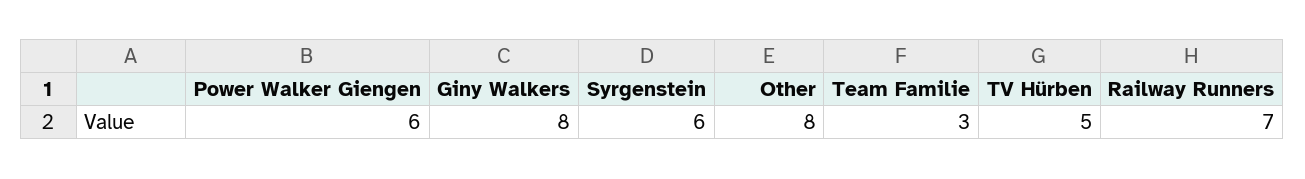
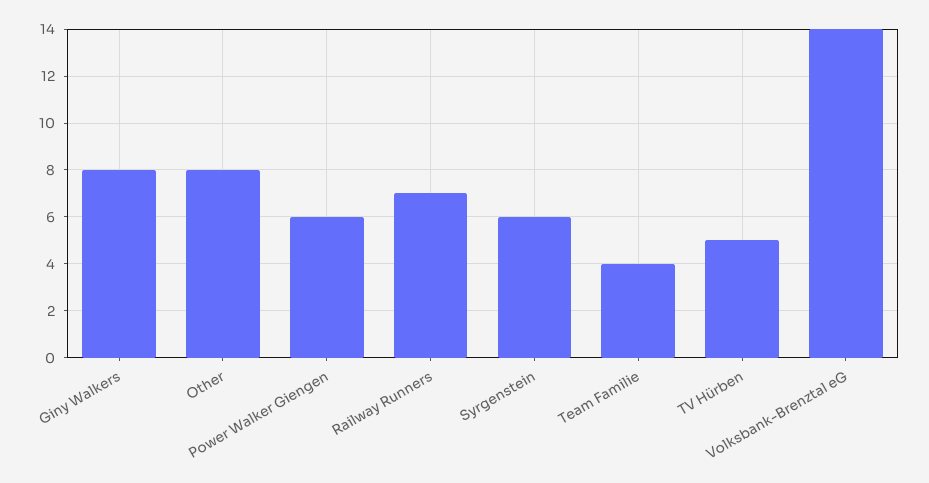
Team Familie: 3 -> 4
Volksbank-Brenztal eG: none -> 14

